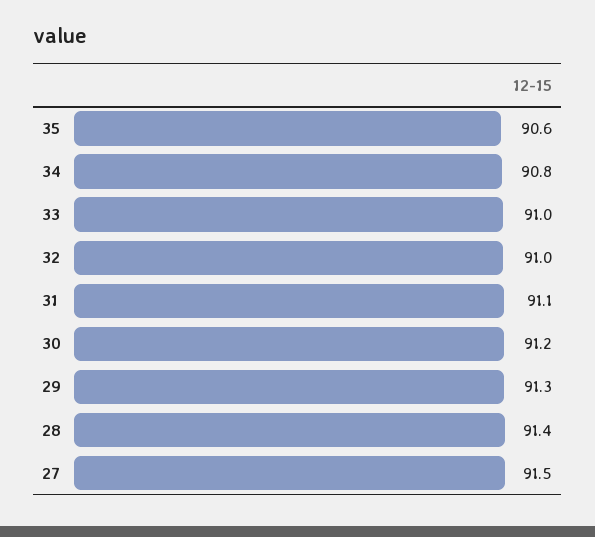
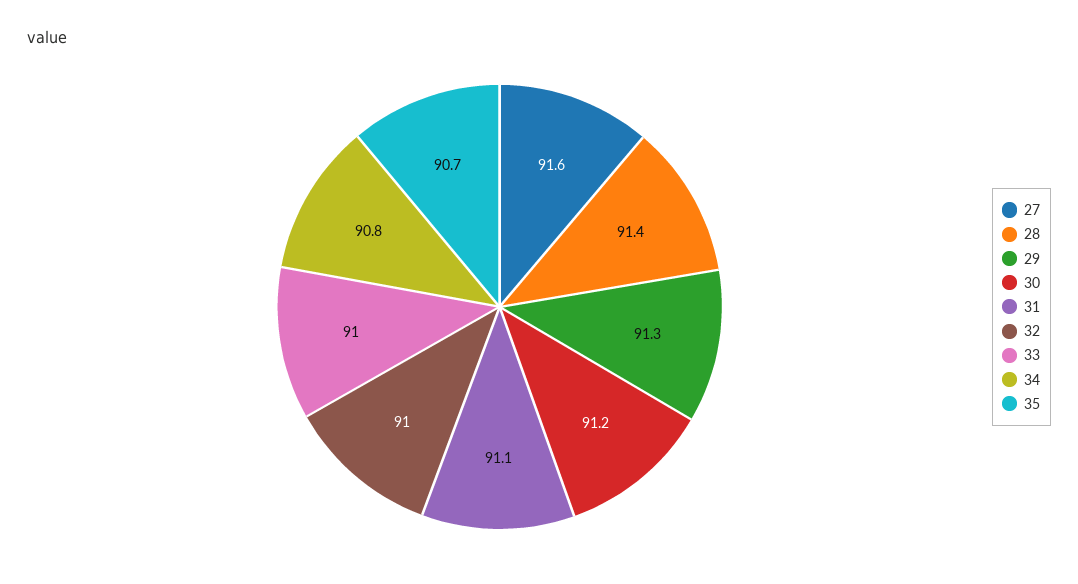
35: 90.6 -> 90.7
27: 91.5 -> 91.6

